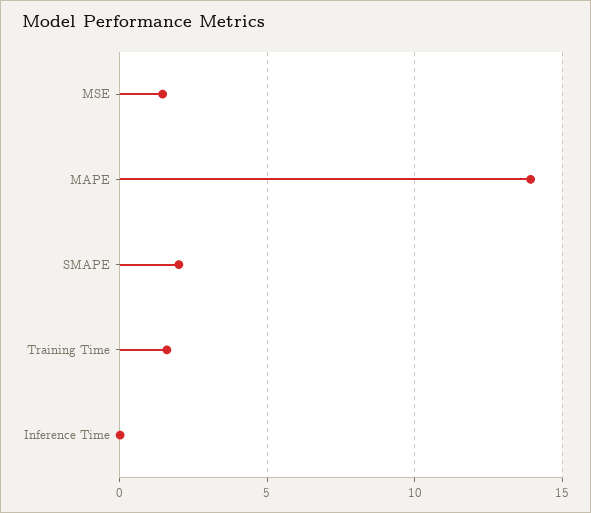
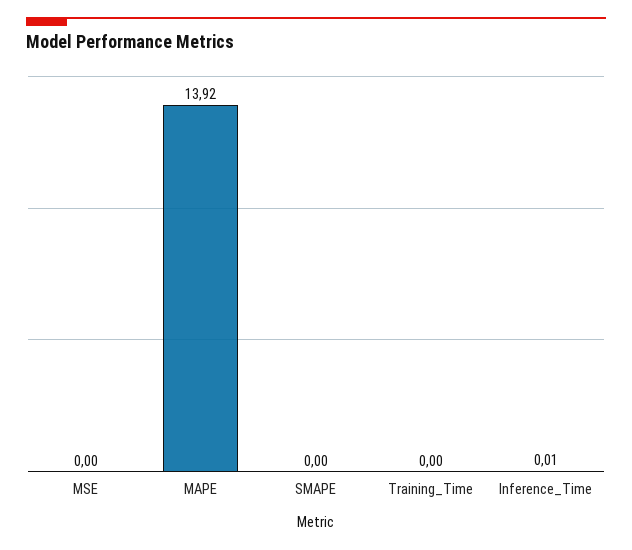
MSE: 1.5 -> 0
SMAPE: 2 -> 0
Training Time: 1.5 -> 0

